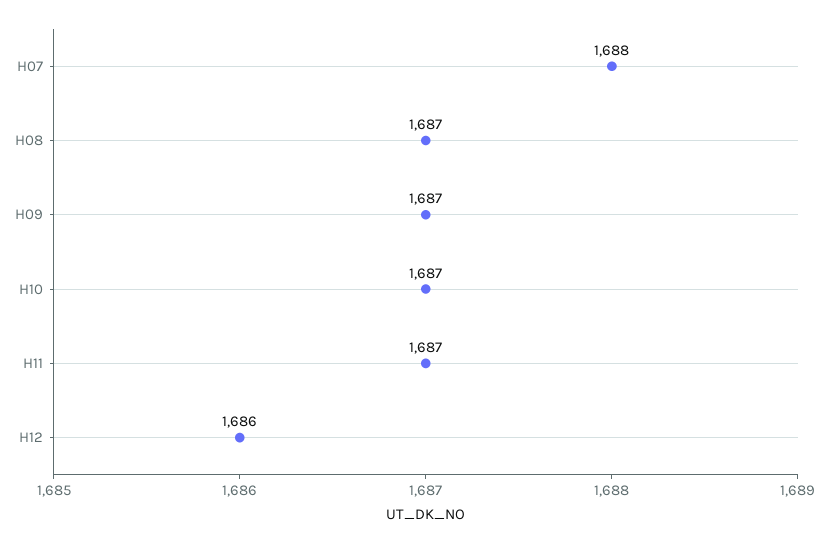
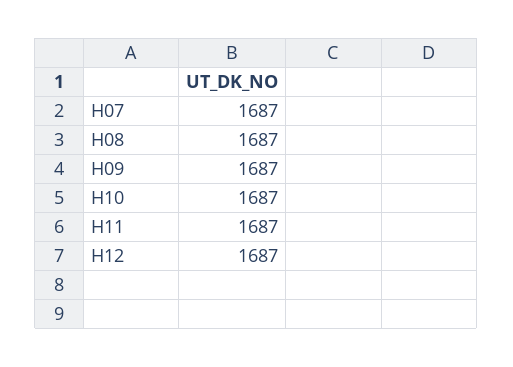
H07: 1688 -> 1687
H12: 1686 -> 1687

